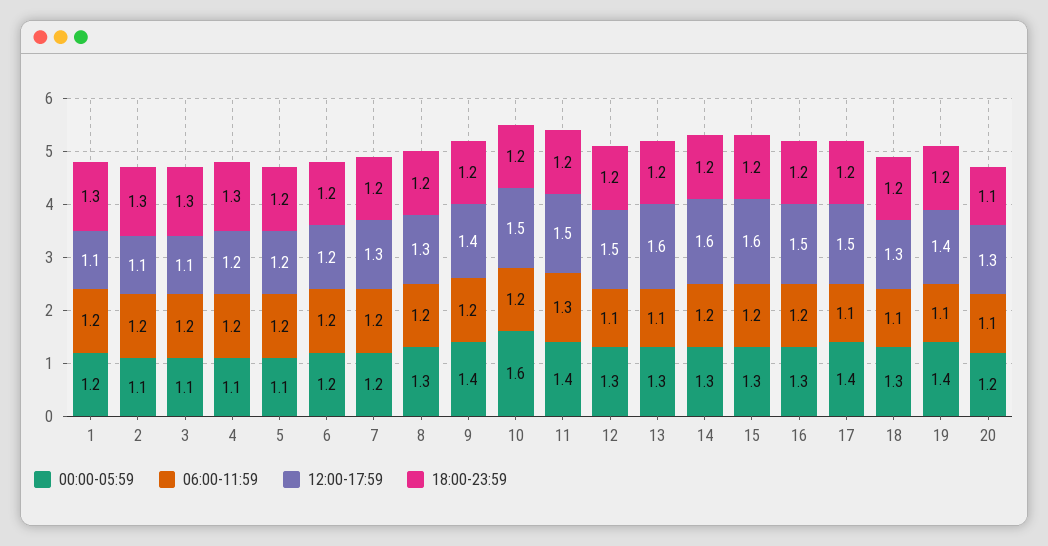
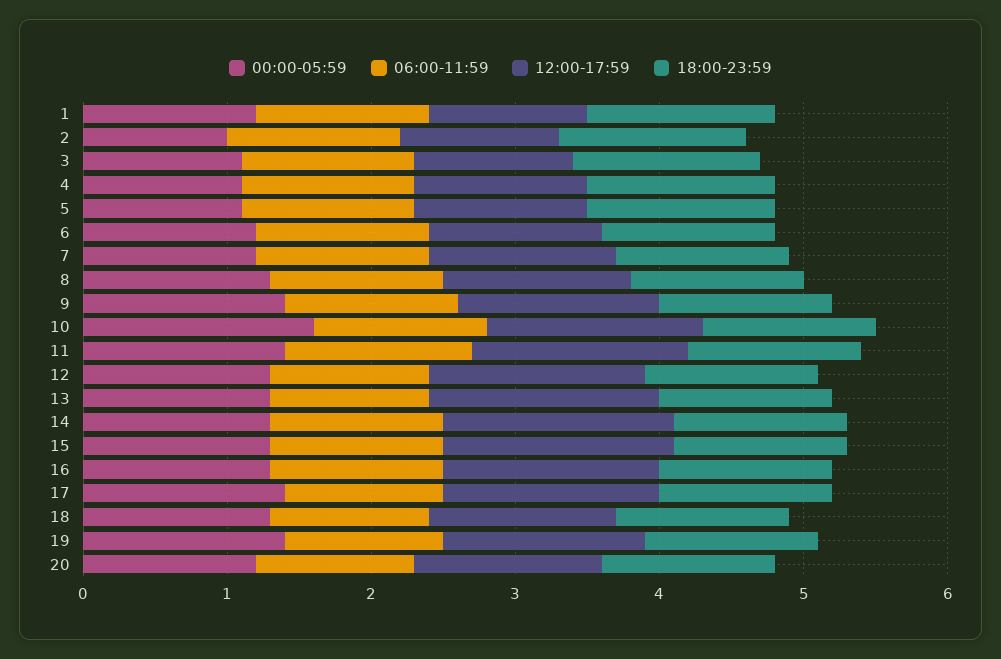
00:00-05:59, 2: 1.1 -> 1
18:00-23:59, 5: 1.2 -> 1.3
18:00-23:59, 20: 1.1 -> 1.2

